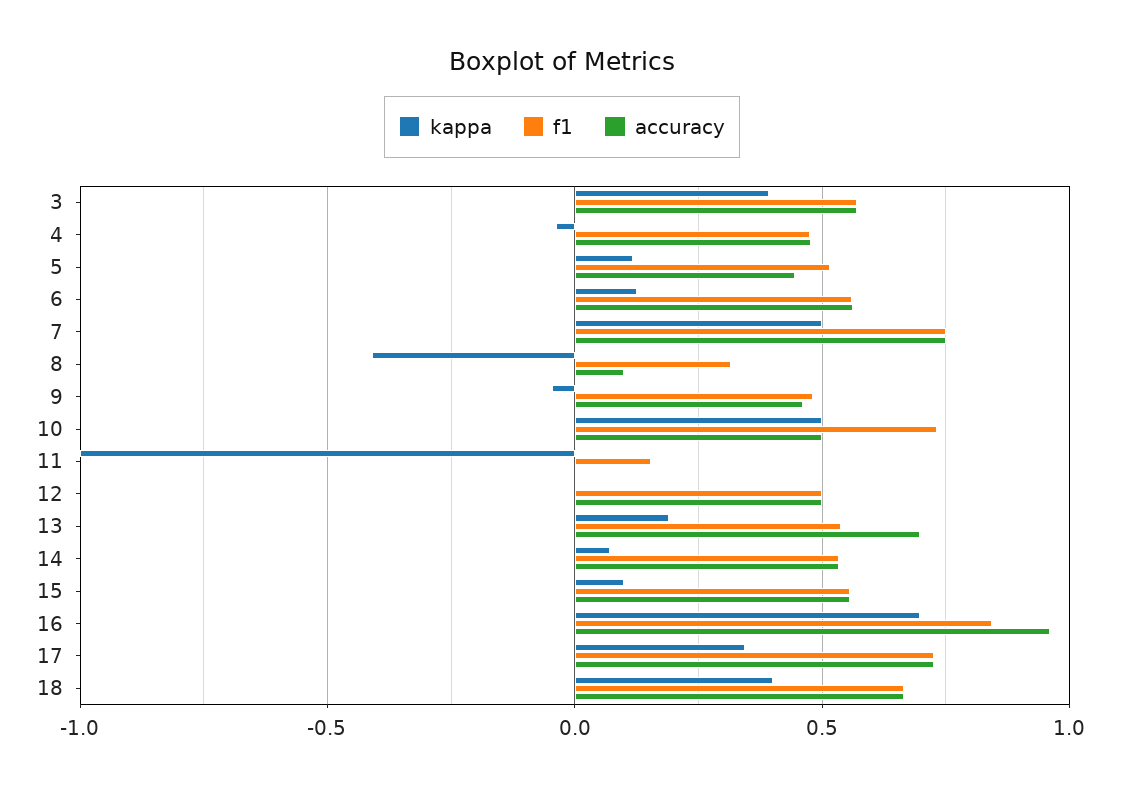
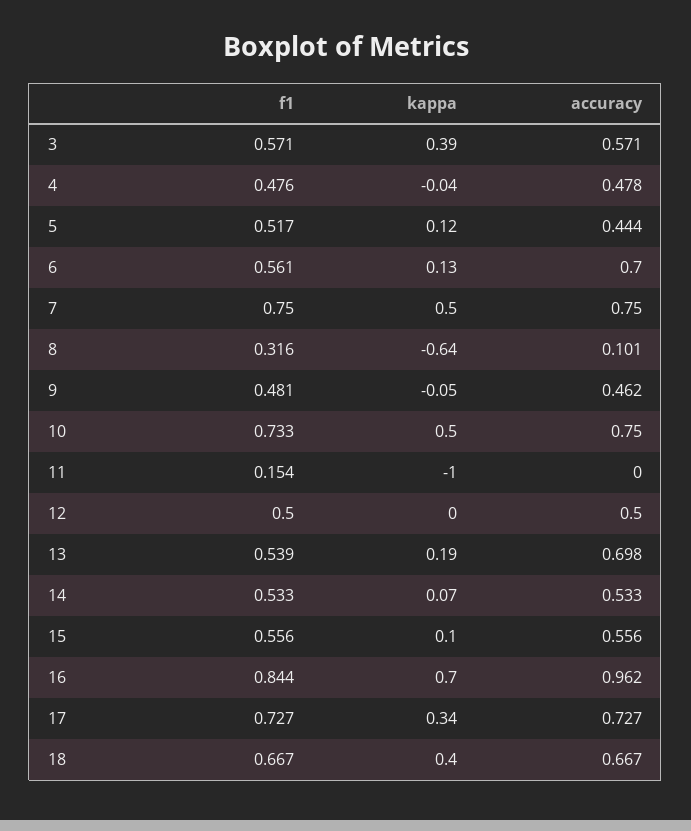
accuracy, 6: 0.55 -> 0.7
kappa, 8: -0.4 -> -0.64
accuracy, 10: 0.5 -> 0.75

